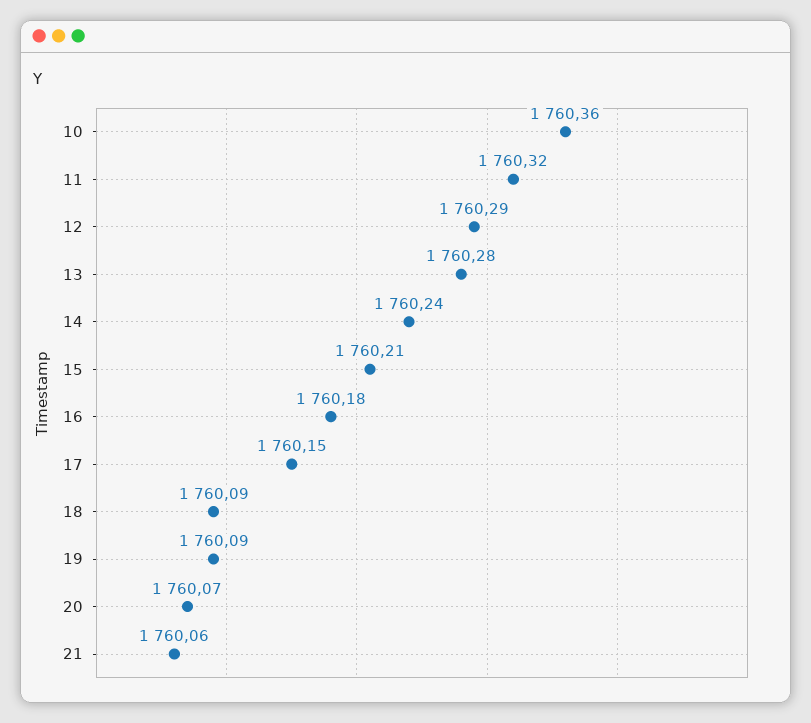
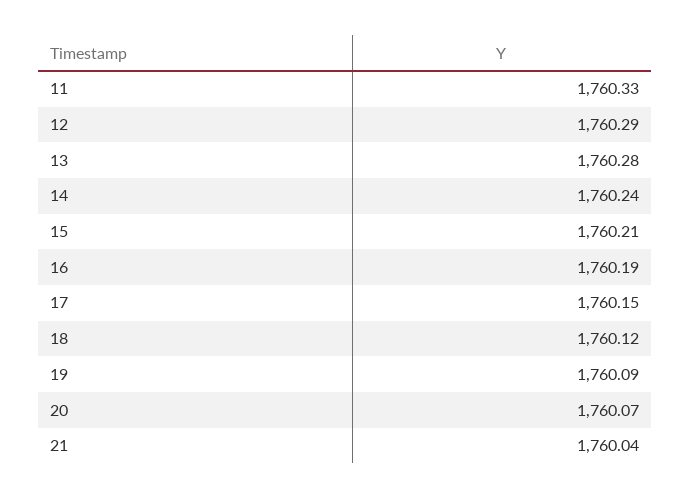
10: 1760.36 -> none
11: 1760.32 -> 1760.33
16: 1760.18 -> 1760.19
18: 1760.09 -> 1760.12
21: 1760.06 -> 1760.04

